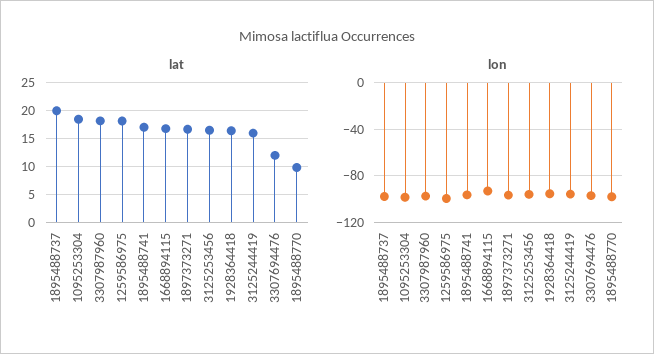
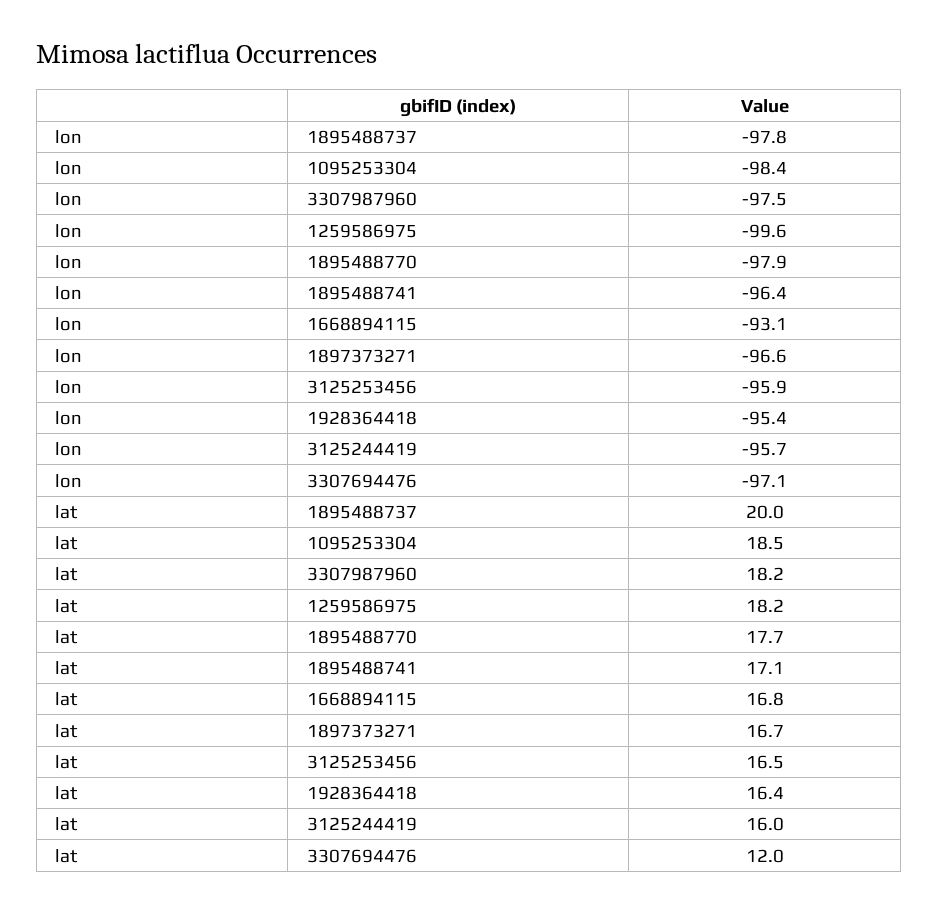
lat, 1895488770: 10 -> 17.7

